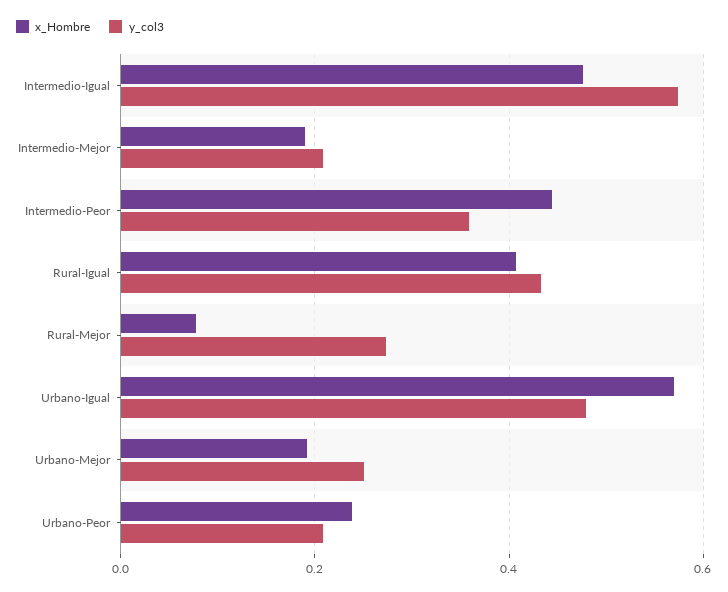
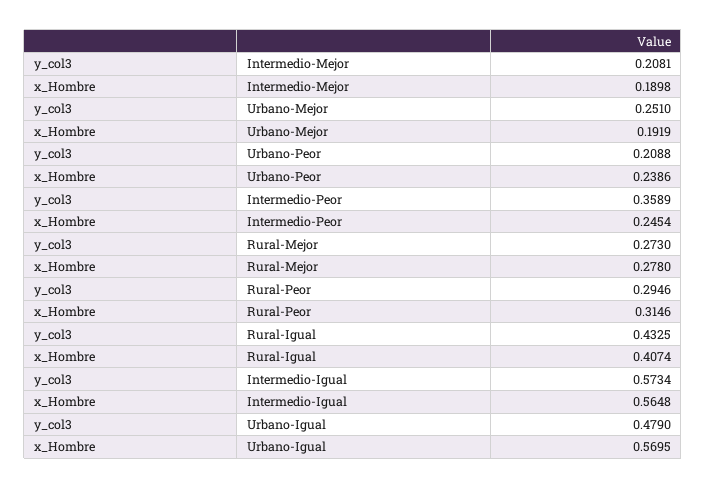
x_Hombre, Intermedio-Igual: 0.48 -> 0.5648
x_Hombre, Intermedio-Peor: 0.44 -> 0.2454
x_Hombre, Rural-Mejor: 0.08 -> 0.278
y_col3, Rural-Peor: none -> 0.2946
x_Hombre, Rural-Peor: none -> 0.3146

